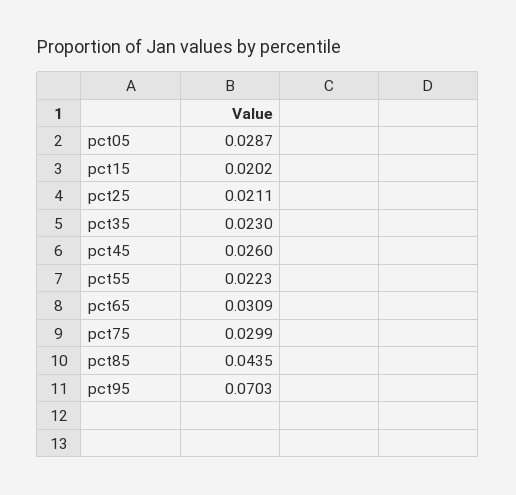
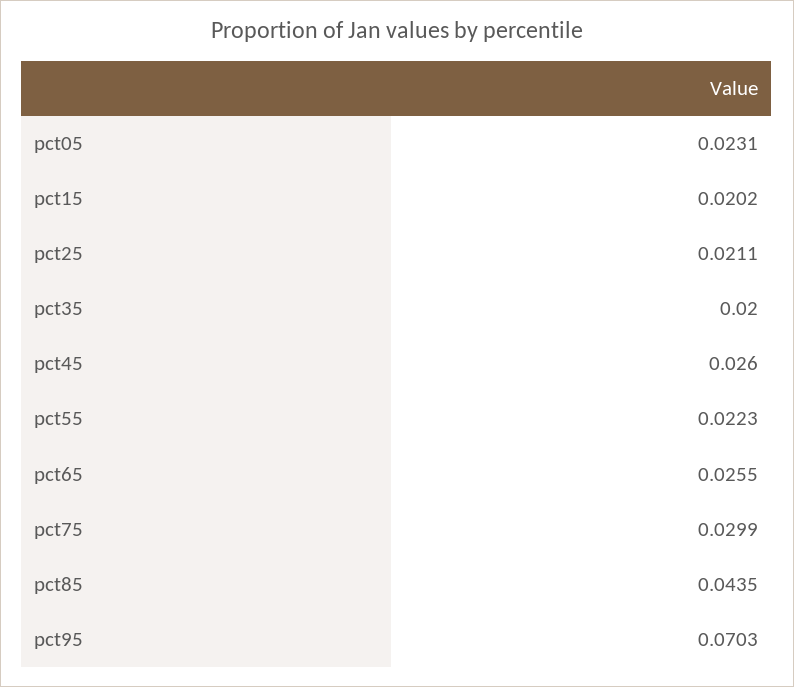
pct05: 0.0287 -> 0.0231
pct35: 0.023 -> 0.02
pct65: 0.0309 -> 0.0255

